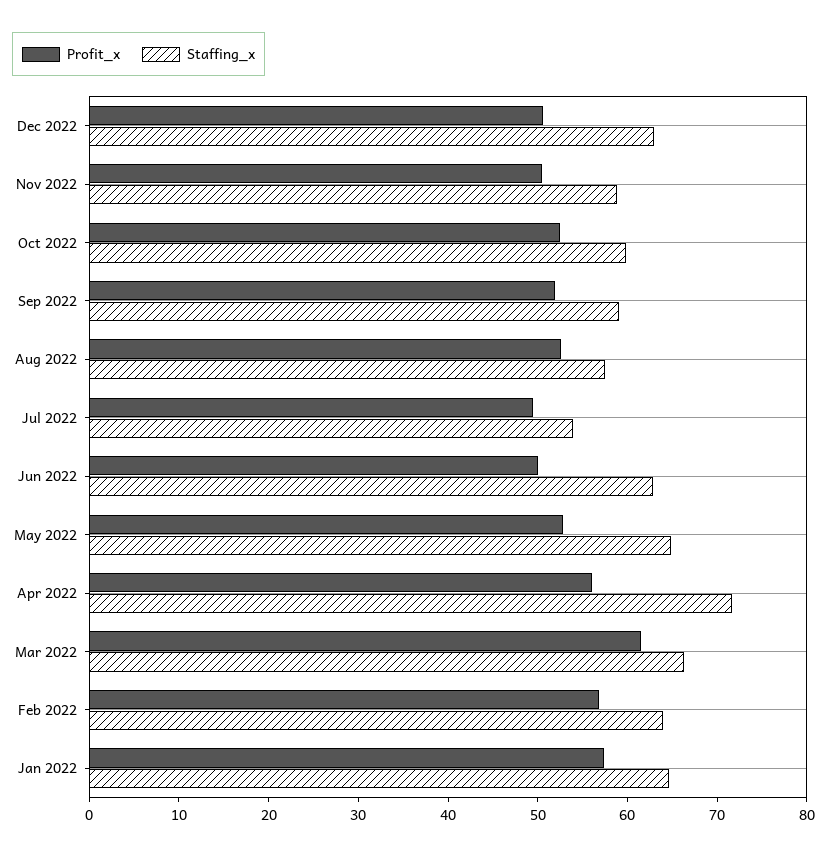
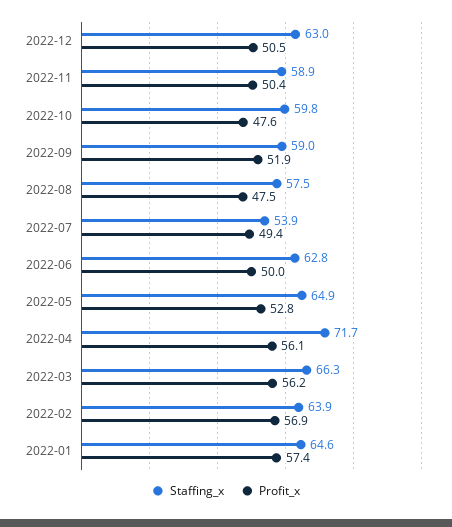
Profit_x, Oct 2022: 52 -> 47.6
Profit_x, Aug 2022: 52 -> 47.5
Profit_x, Mar 2022: 62 -> 56.2

